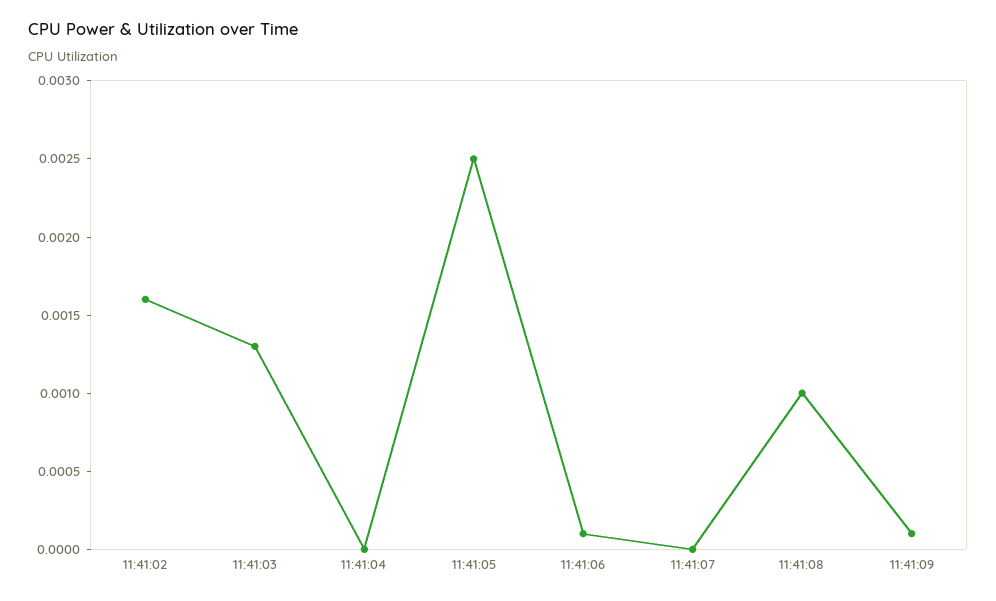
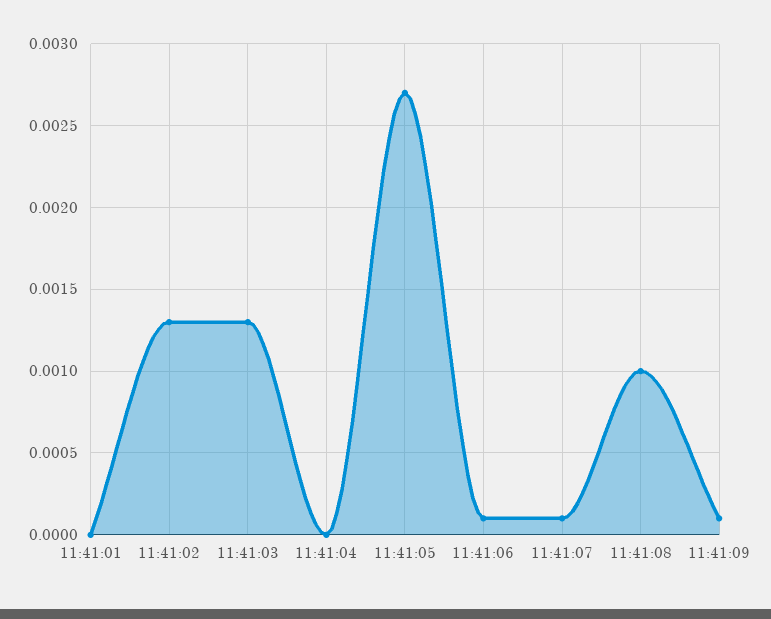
11:41:02: 0.0016 -> 0.0013
11:41:05: 0.0025 -> 0.0027
11:41:07: 0 -> 0.0001
11:41:01: none -> 0

